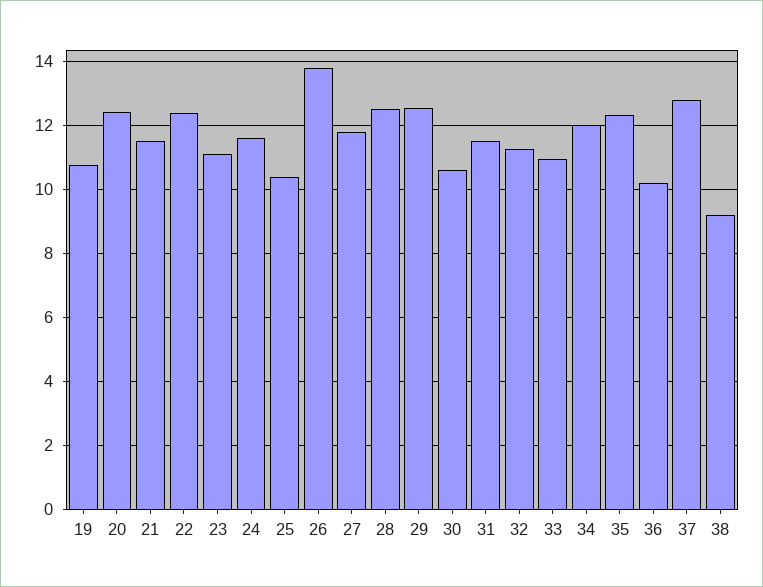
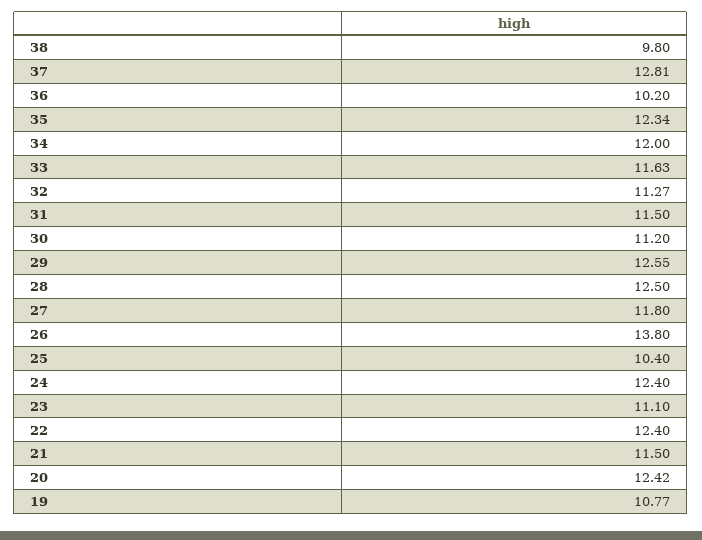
24: 11.6 -> 12.4
30: 10.6 -> 11.2
33: 11 -> 11.63
38: 9.2 -> 9.8

